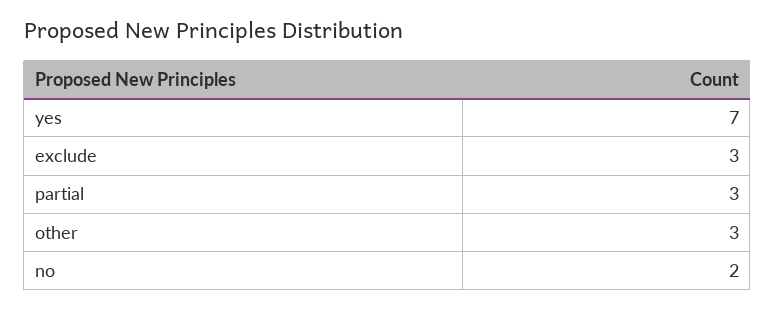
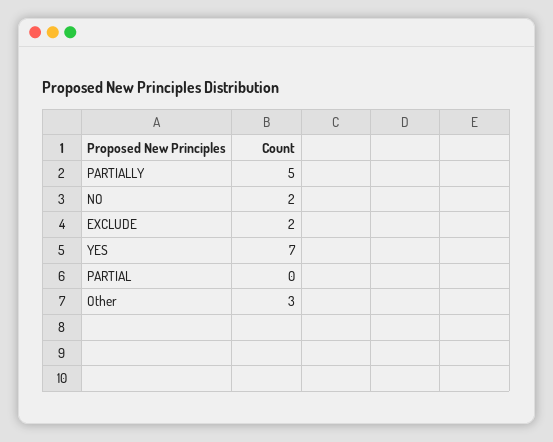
exclude: 3 -> 2
partial: 3 -> 0
PARTIALLY: none -> 5

